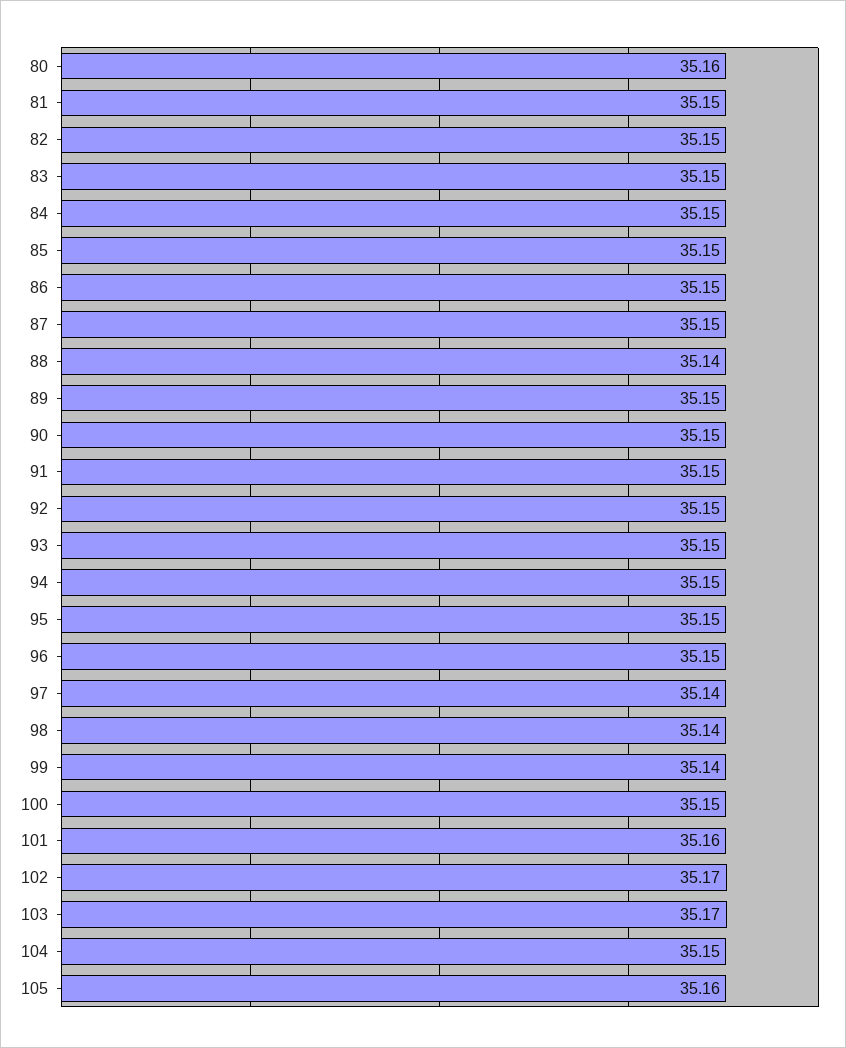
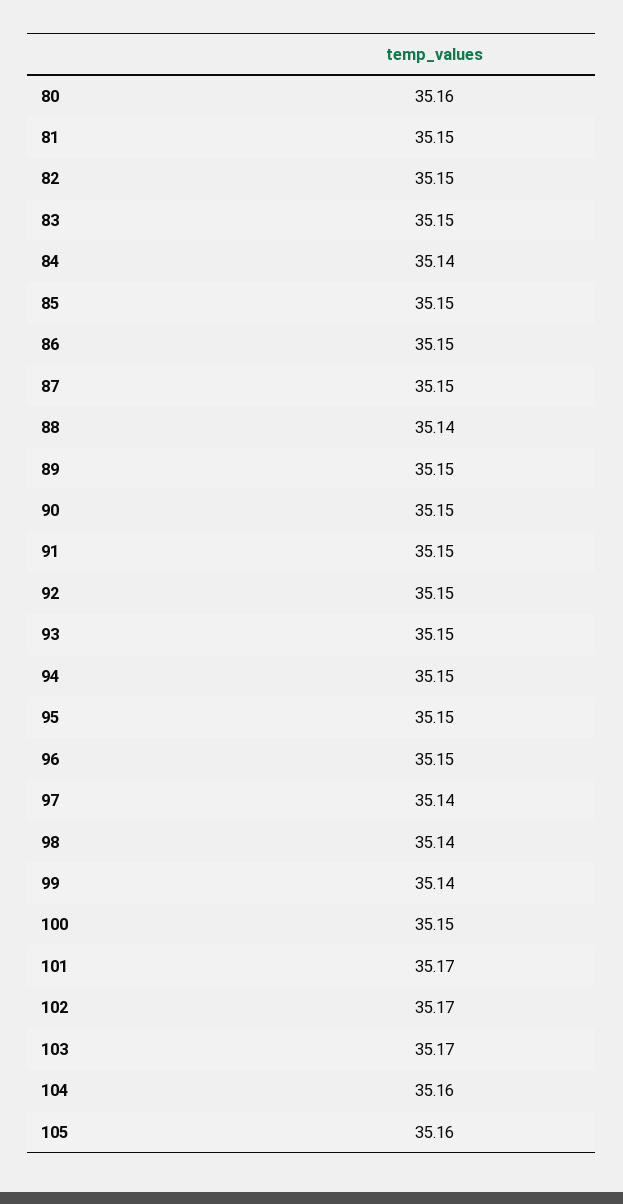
84: 35.15 -> 35.14
101: 35.16 -> 35.17
104: 35.15 -> 35.16

